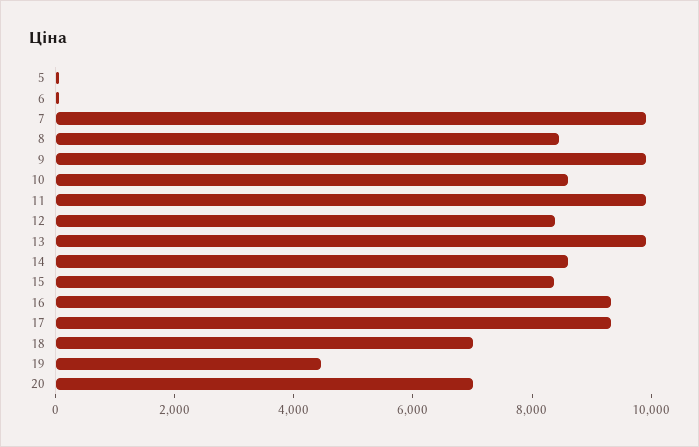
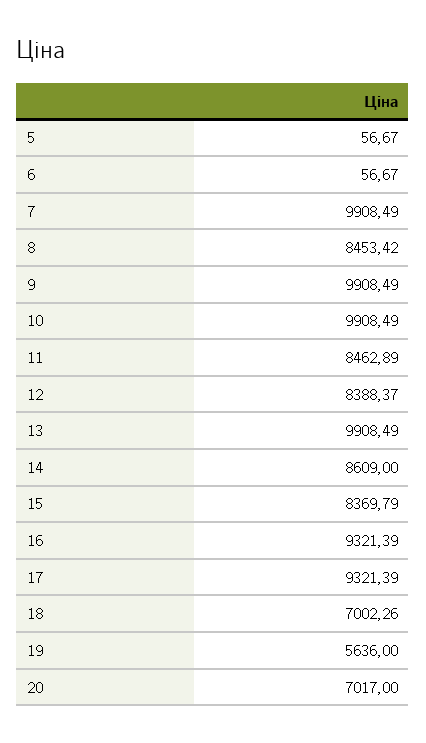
10: 8500 -> 9908.49
11: 10000 -> 8462.89
19: 4500 -> 5636

